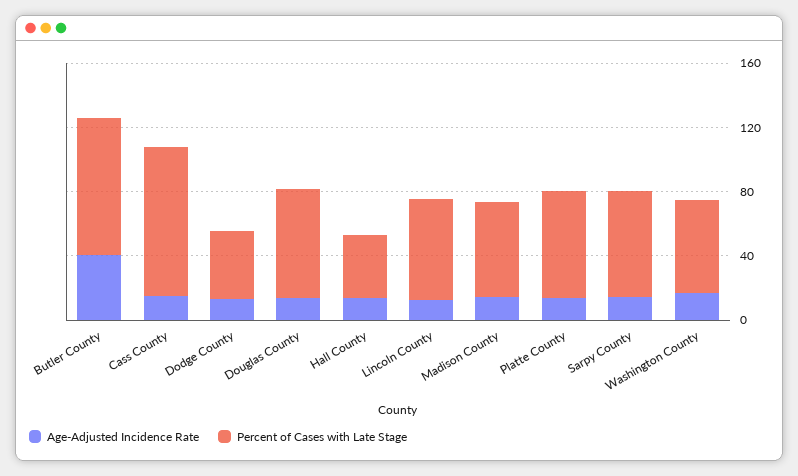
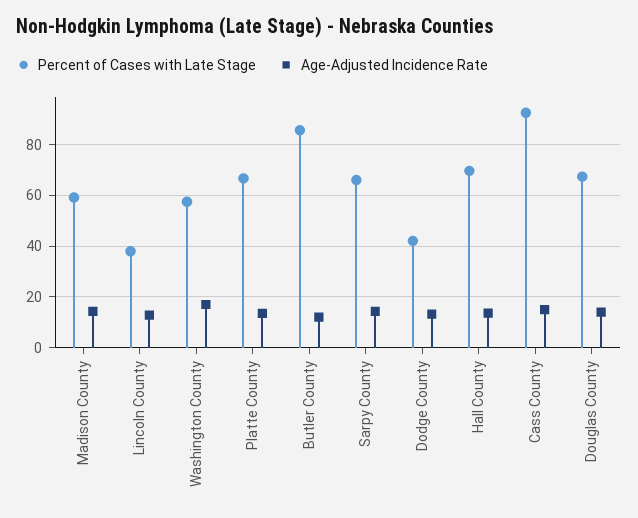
Age-Adjusted Incidence Rate, Butler County: 40 -> 12.5
Percent of Cases with Late Stage, Hall County: 40 -> 70
Percent of Cases with Late Stage, Lincoln County: 60 -> 37.5

